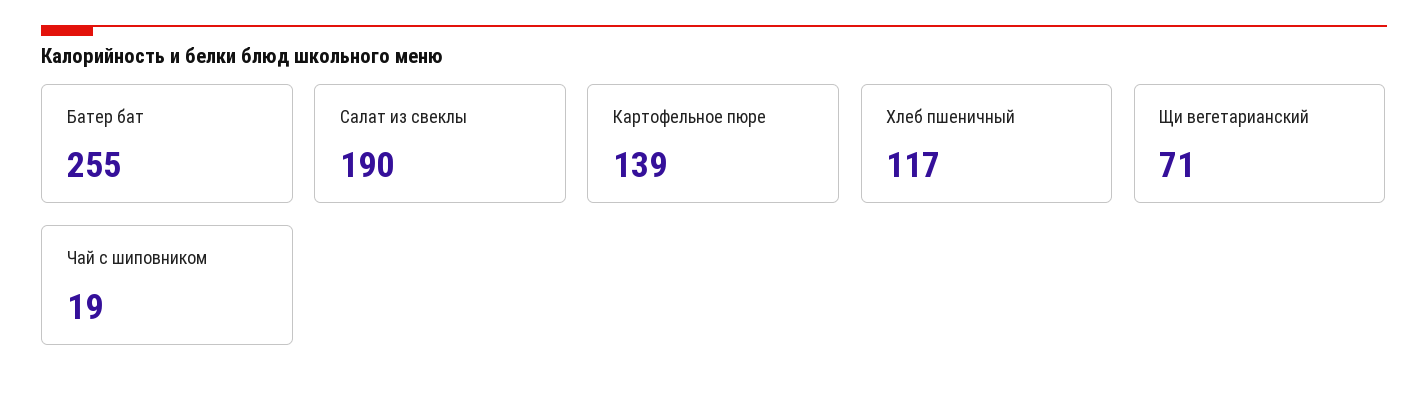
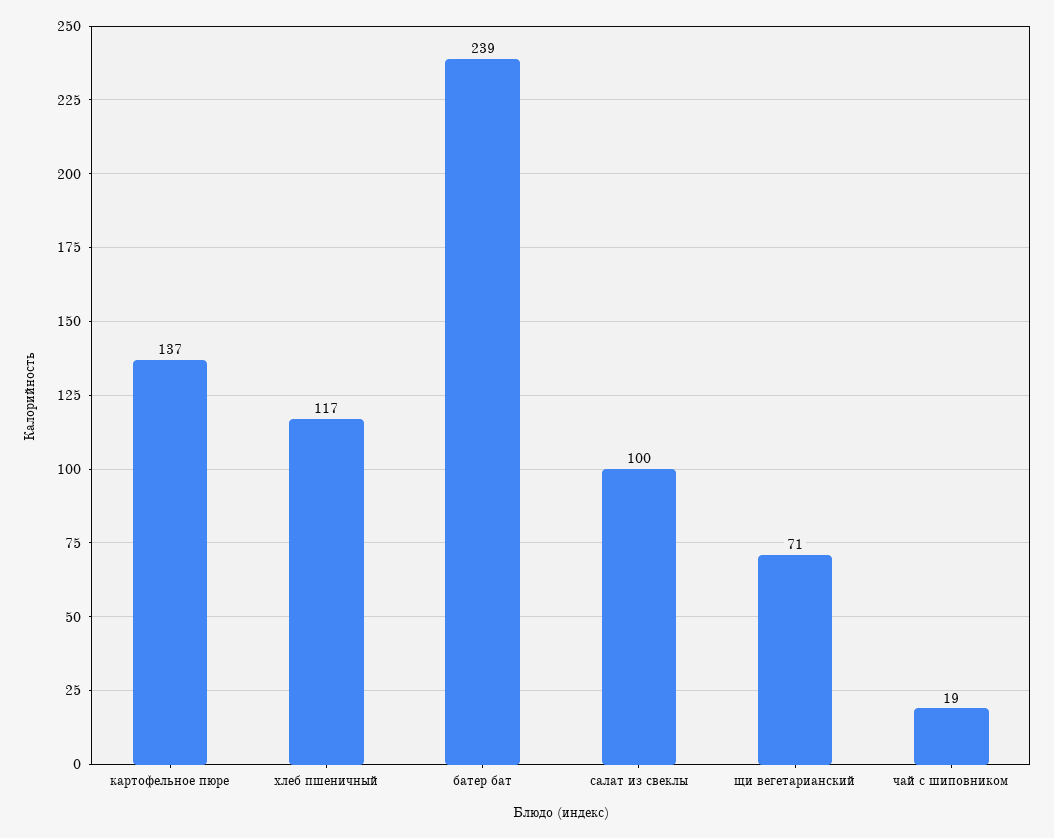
Батер бат: 255 -> 239
Салат из свеклы: 190 -> 100
Картофельное пюре: 139 -> 137

